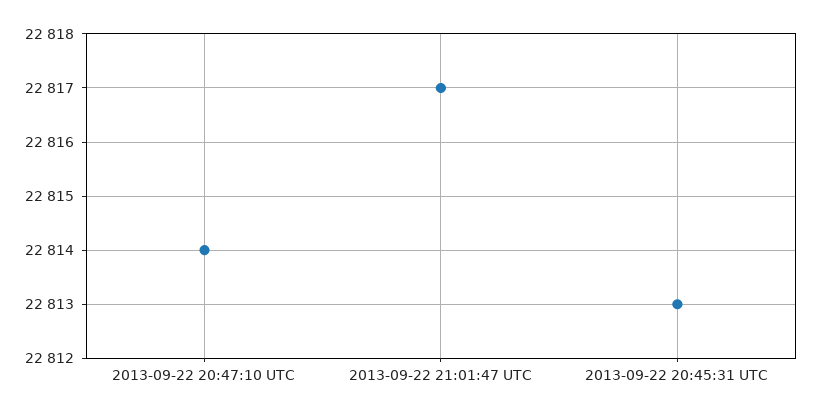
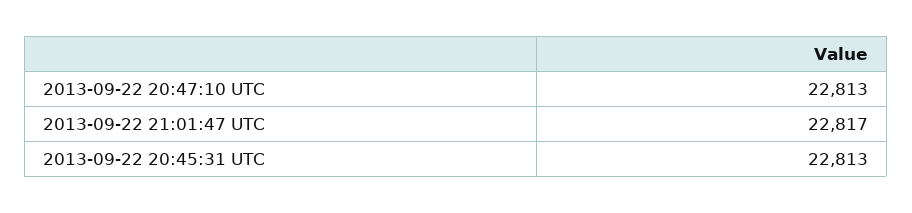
2013-09-22 20:47:10 UTC: 22814 -> 22813

